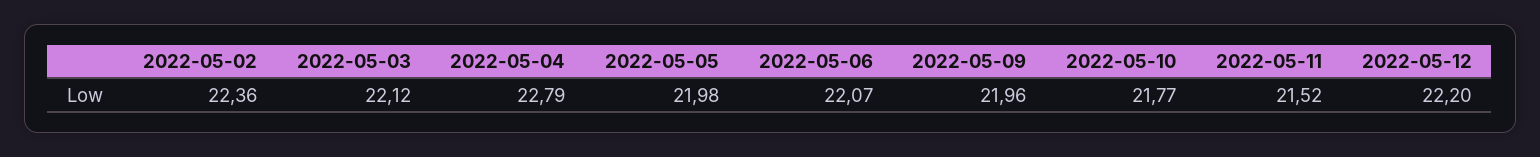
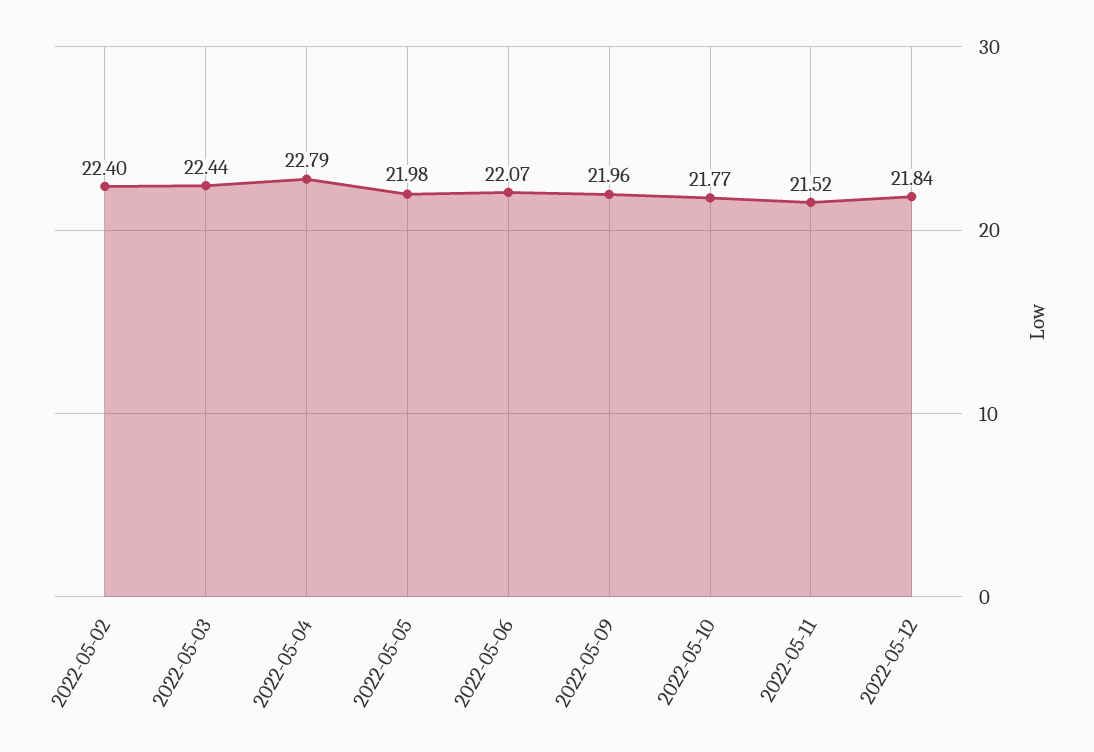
2022-05-02: 22.36 -> 22.4
2022-05-03: 22.12 -> 22.44
2022-05-12: 22.2 -> 21.84

